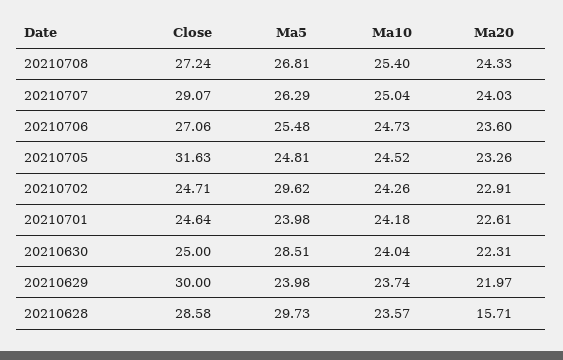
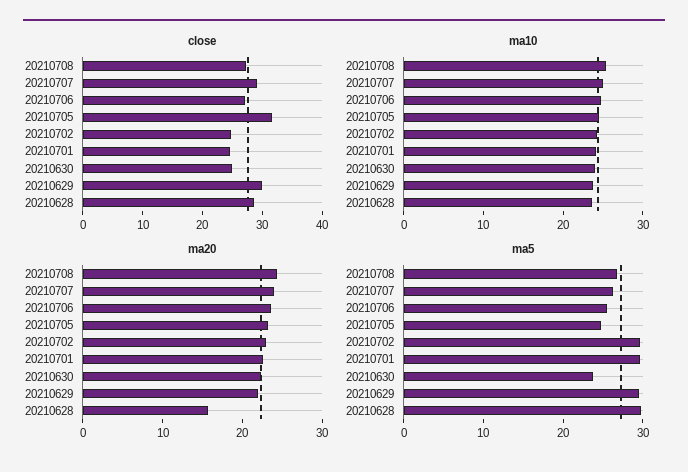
Ma5, 20210701: 23.98 -> 30
Ma5, 20210630: 28.51 -> 24
Ma5, 20210629: 23.98 -> 30

